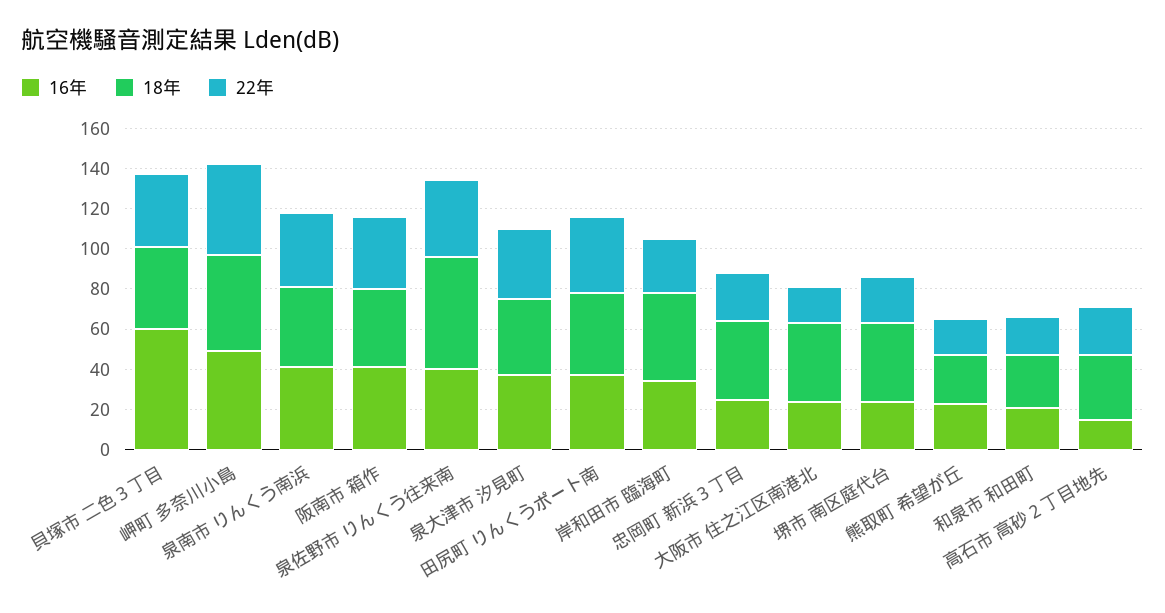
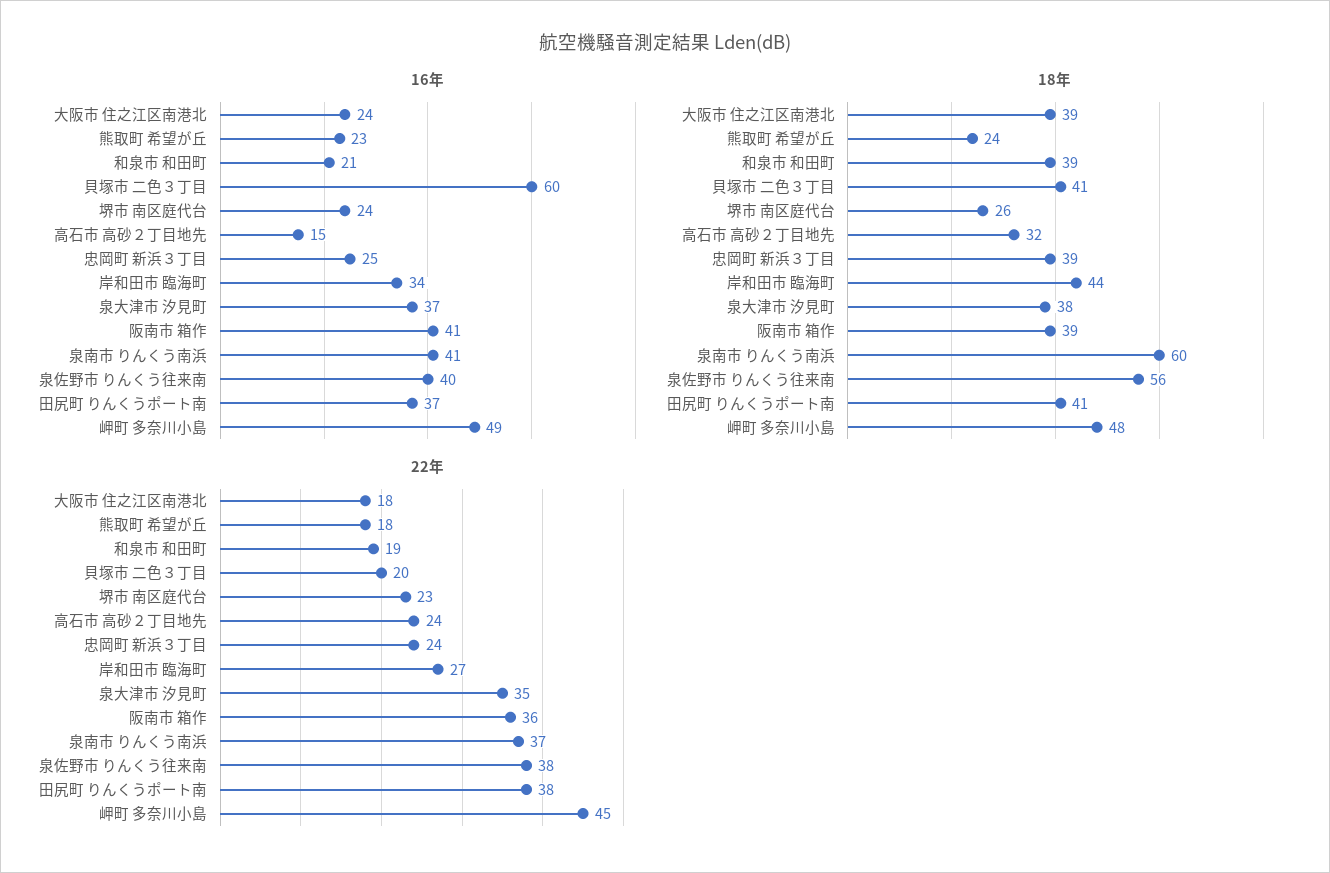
22年, 貝塚市 二色３丁目: 35 -> 20
18年, 泉南市 りんくう南浜: 40 -> 60
18年, 堺市 南区庭代台: 40 -> 26
18年, 和泉市 和田町: 25 -> 39

